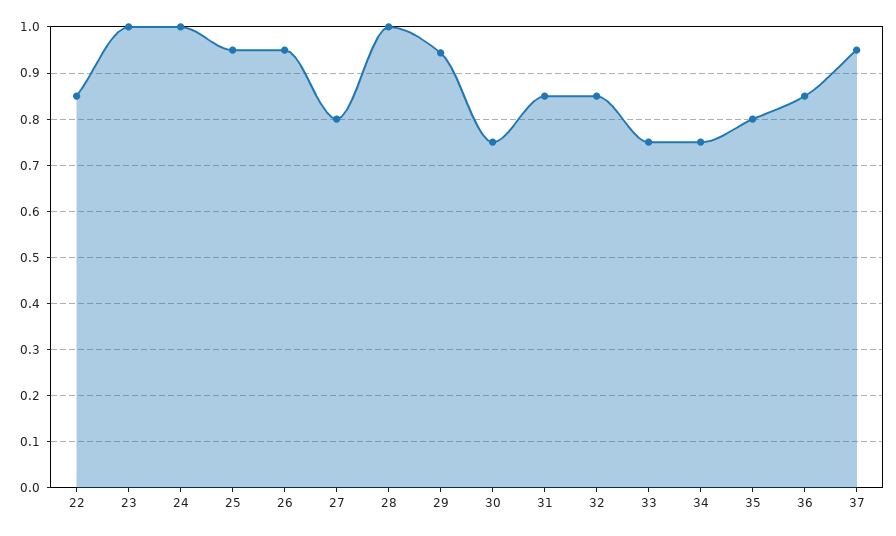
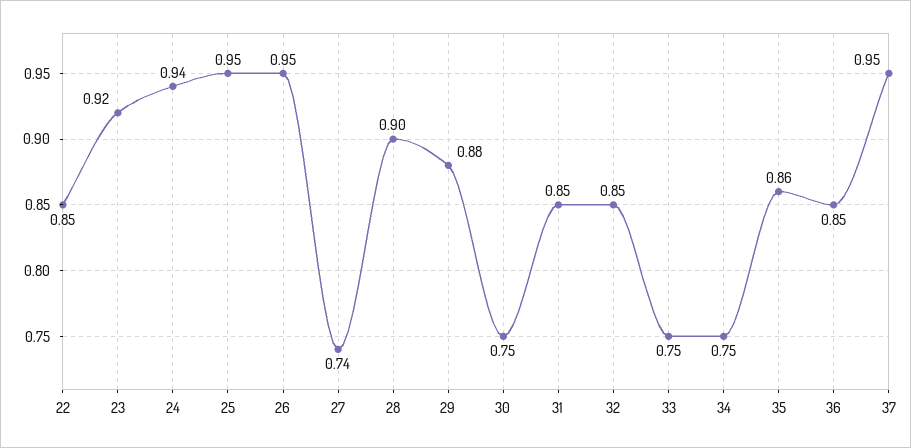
23: 1 -> 0.92
24: 1 -> 0.94
27: 0.8 -> 0.74
28: 1 -> 0.9
29: 0.94 -> 0.88
35: 0.8 -> 0.86

